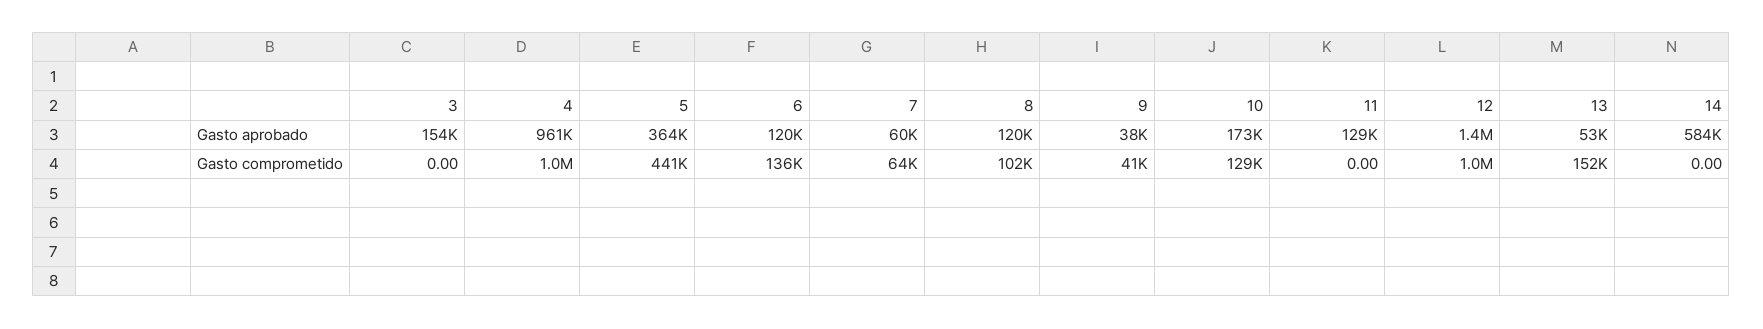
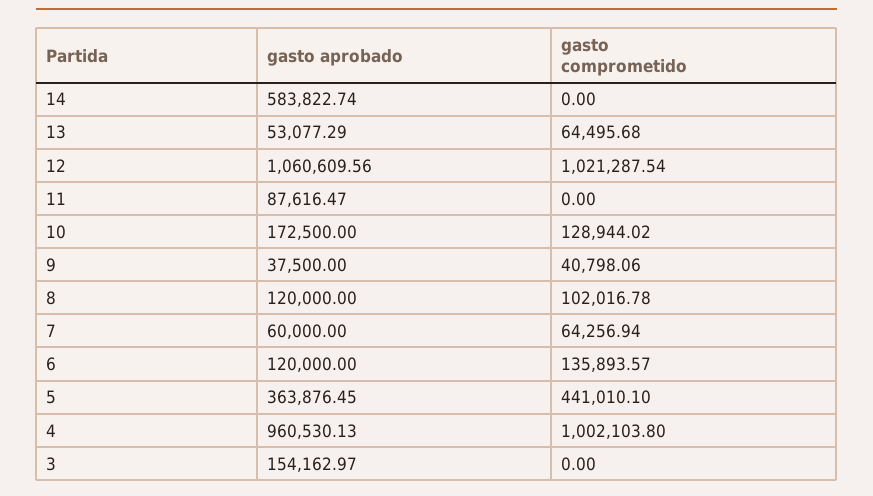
11, Gasto aprobado: 129000 -> 87616.47
12, Gasto aprobado: 1400000 -> 1060609.56
13, Gasto comprometido: 152000 -> 64495.68

